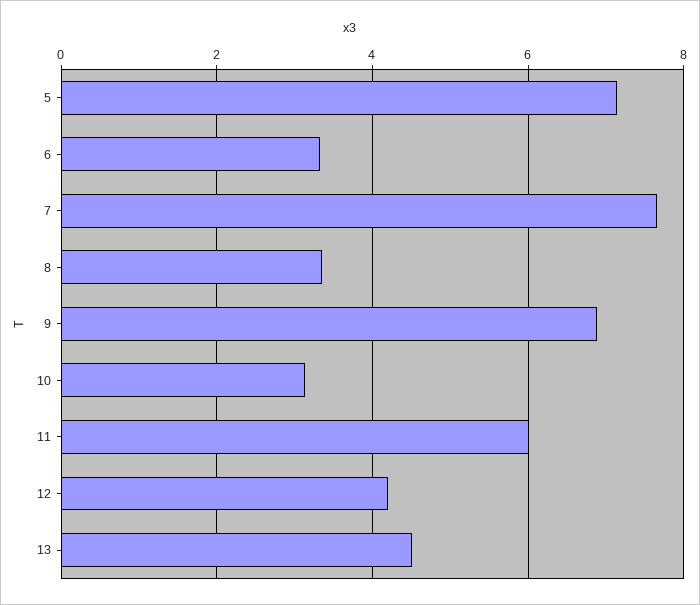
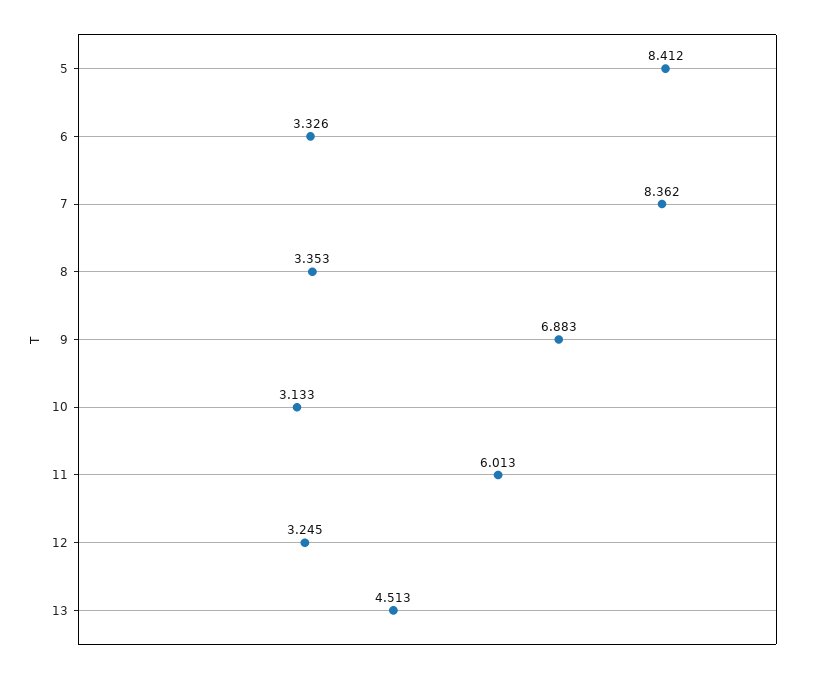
5: 7.2 -> 8.412
7: 7.6 -> 8.362
12: 4.2 -> 3.245

